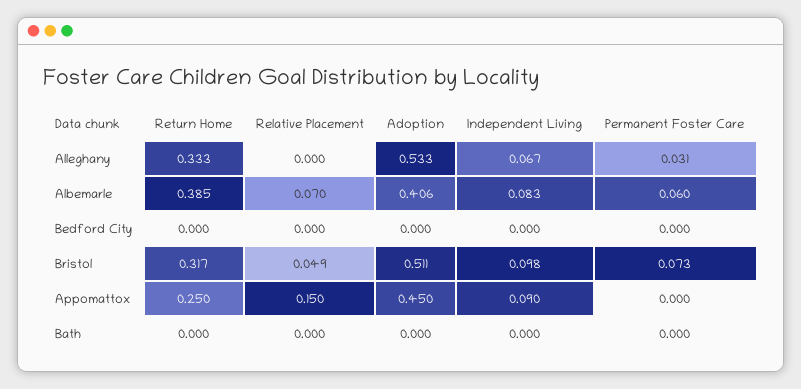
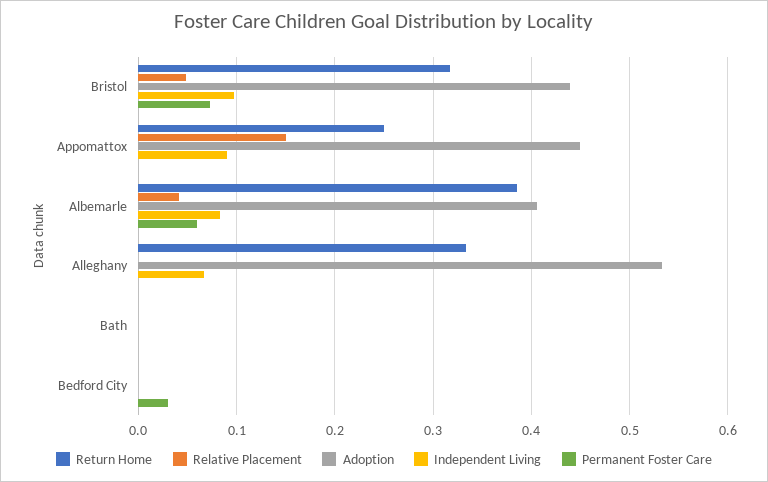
Permanent Foster Care, Alleghany: 0.031 -> 0
Relative Placement, Albemarle: 0.07 -> 0.04
Permanent Foster Care, Bedford City: 0 -> 0.03
Adoption, Bristol: 0.511 -> 0.44

